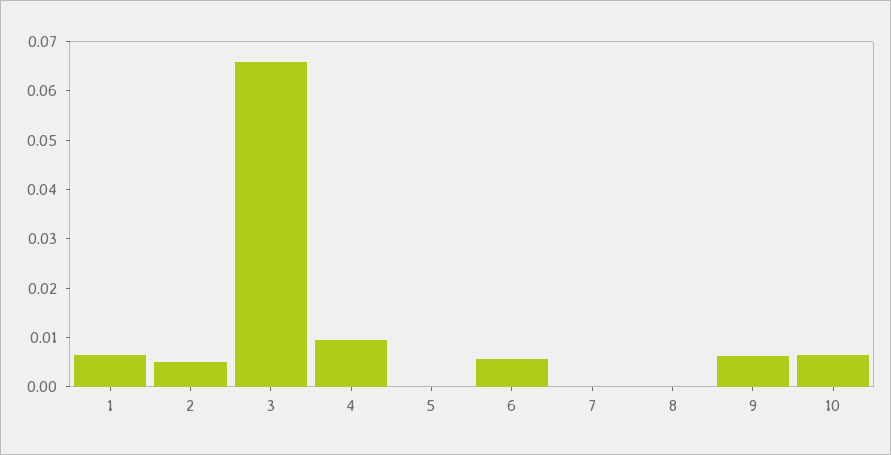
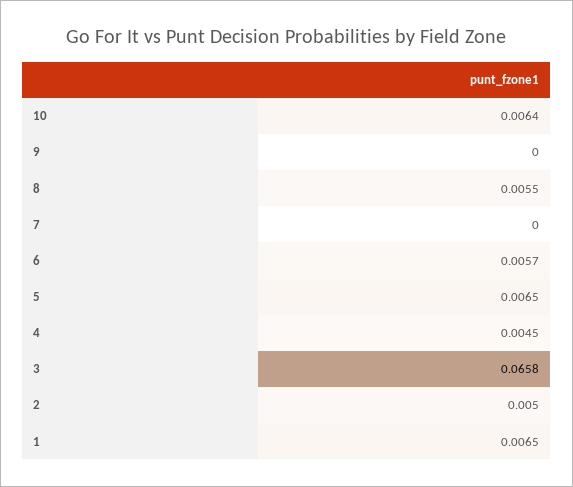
4: 0.01 -> 0.0045
5: 0 -> 0.0065
8: 0 -> 0.0055
9: 0.006 -> 0

